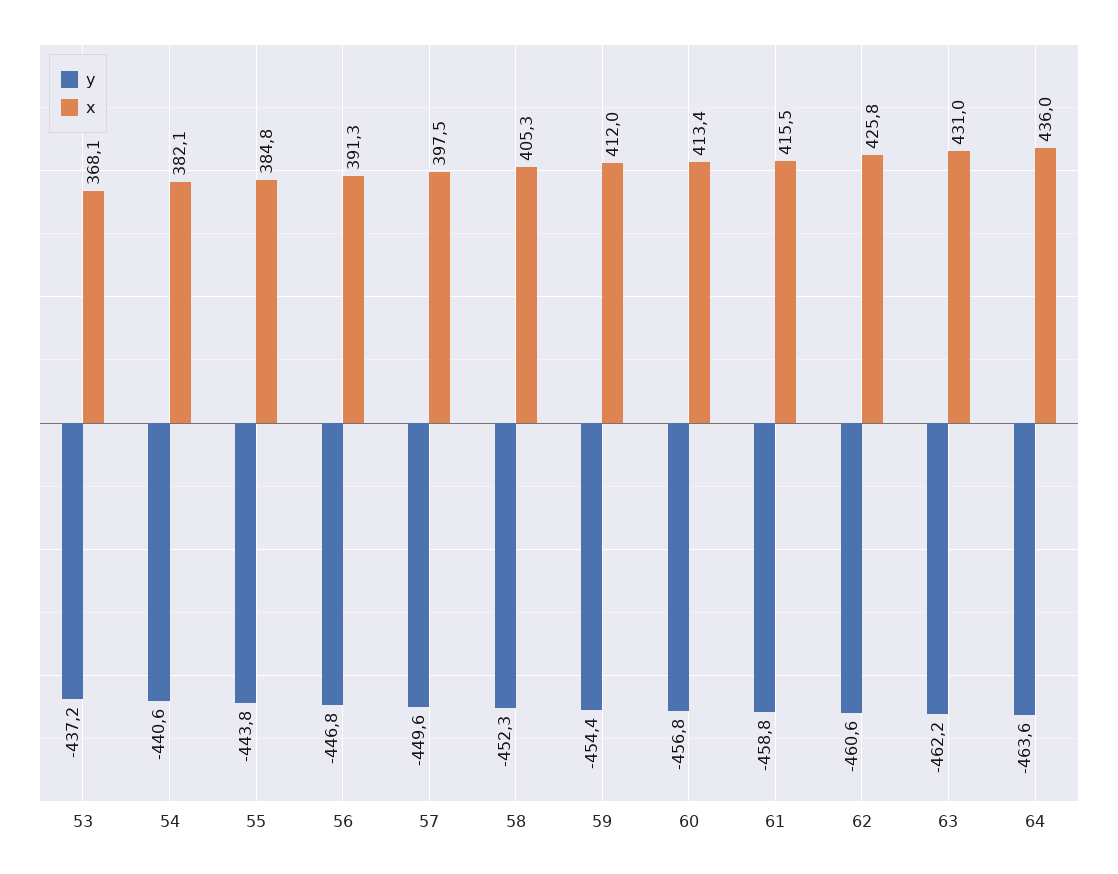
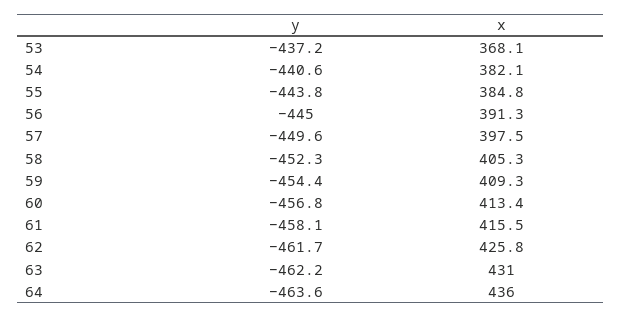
y, 56: -446.8 -> -445
x, 59: 412 -> 409.3
y, 61: -458.8 -> -458.1
y, 62: -460.6 -> -461.7

